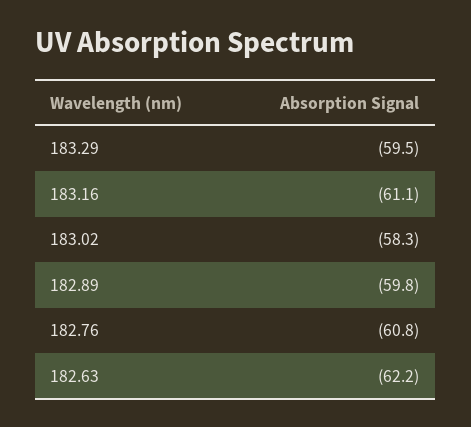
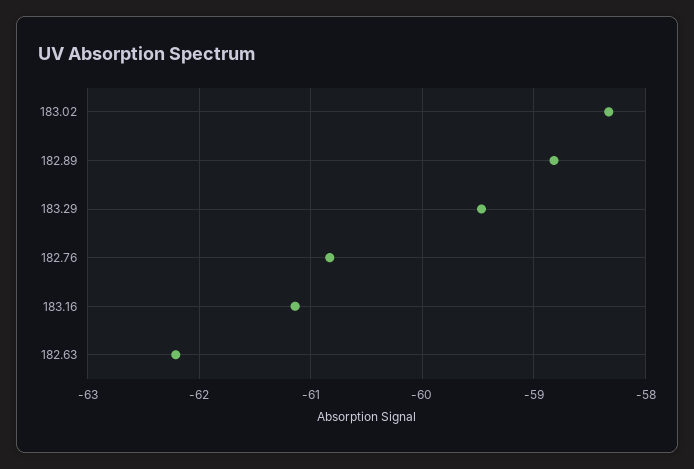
182.89: -59.8 -> -58.8

